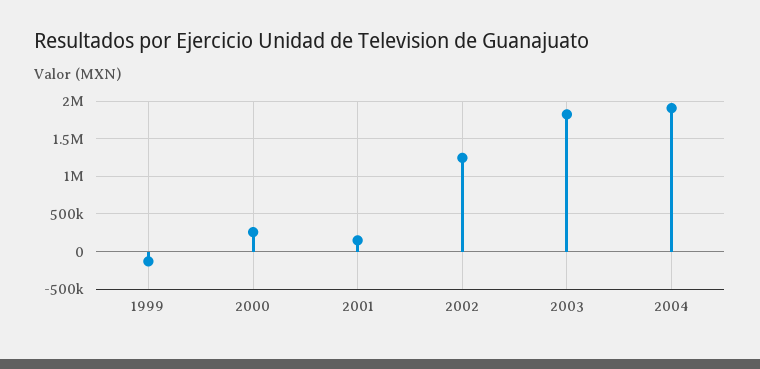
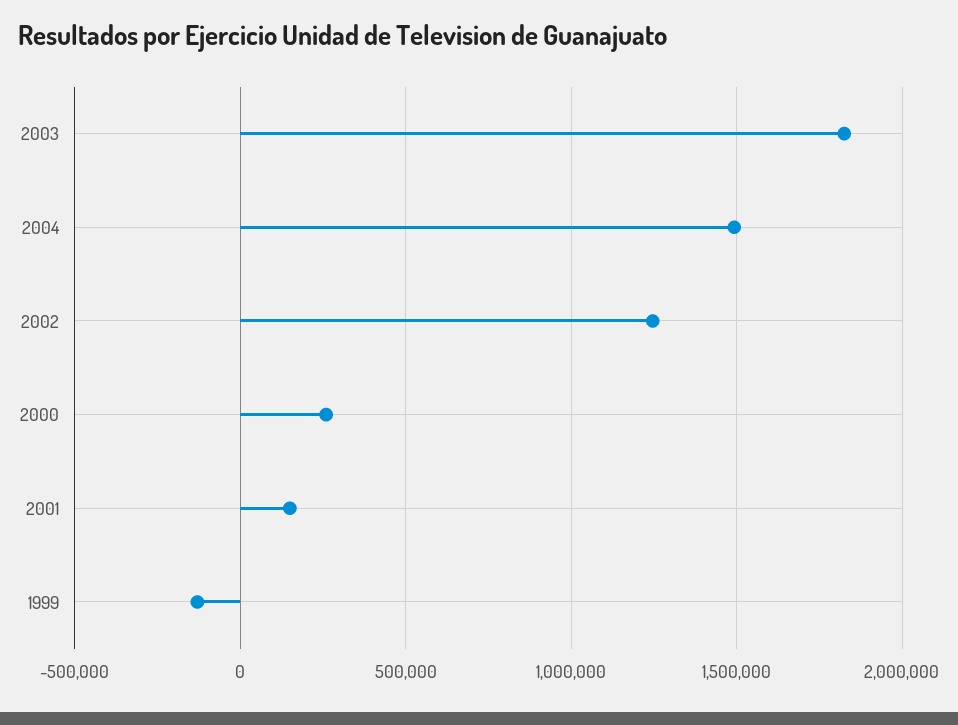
2004: 1900000 -> 1500000

